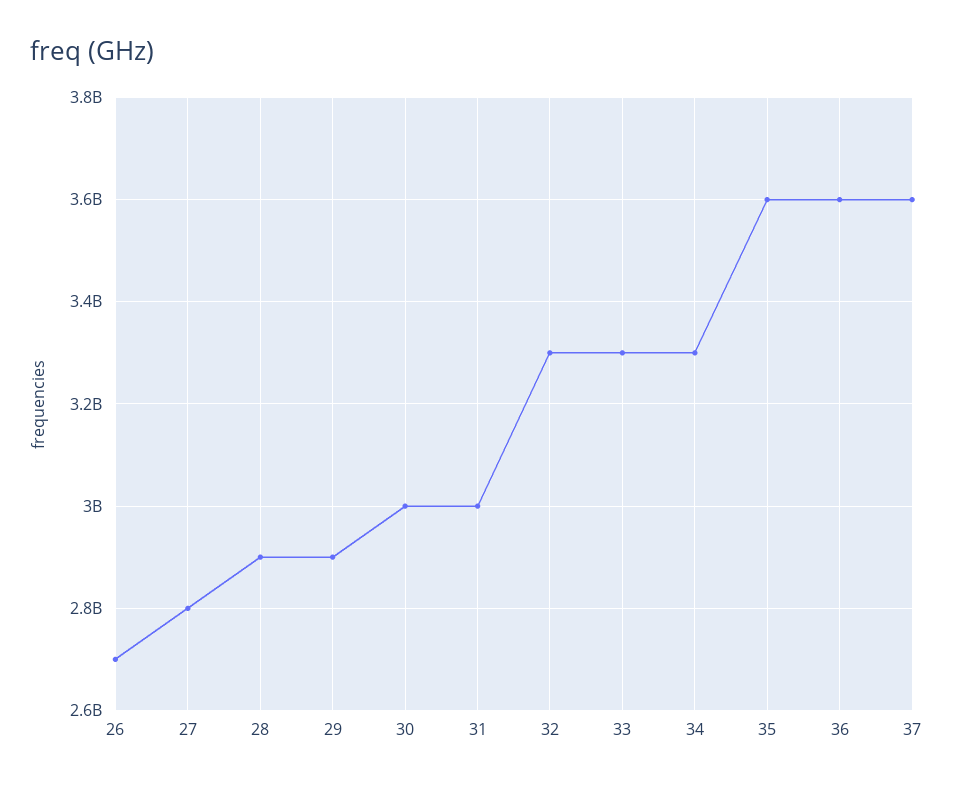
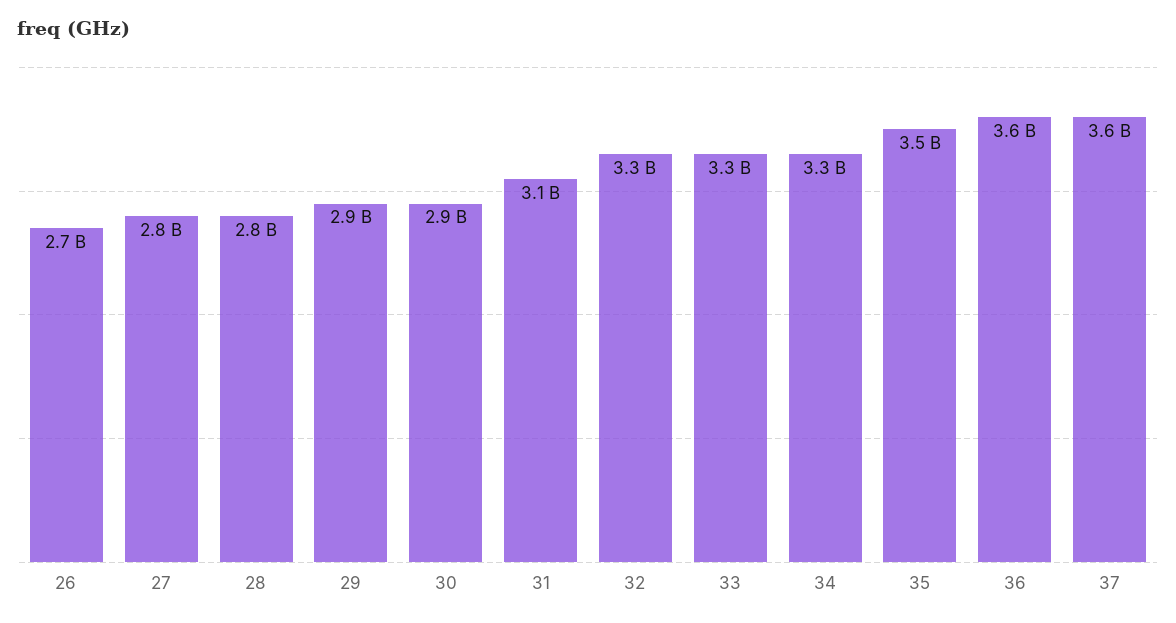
28: 2900000000 -> 2800000000
30: 3000000000 -> 2900000000
31: 3000000000 -> 3100000000
35: 3600000000 -> 3500000000

